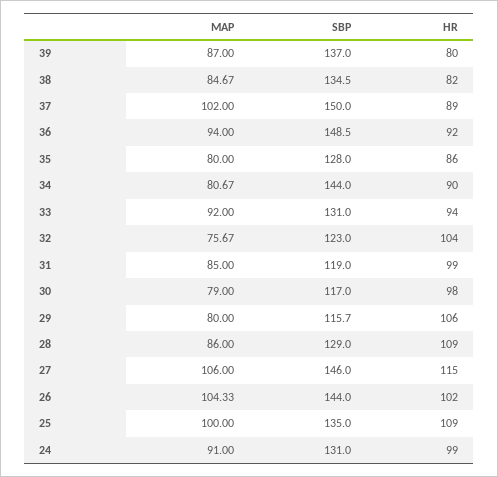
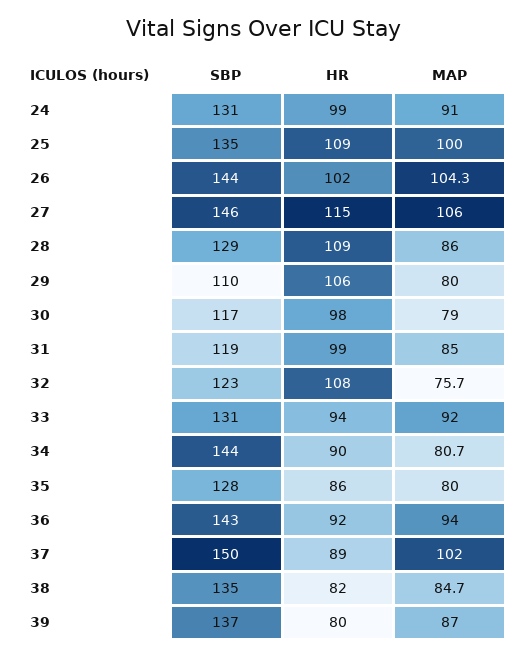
SBP, 36: 148.5 -> 143
HR, 32: 104 -> 108
SBP, 29: 115.7 -> 110

